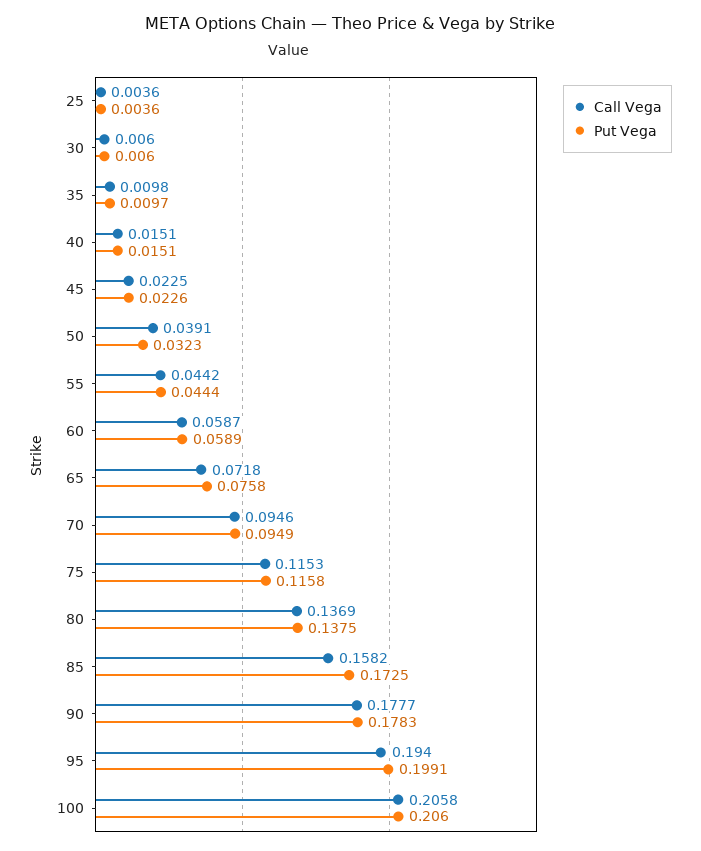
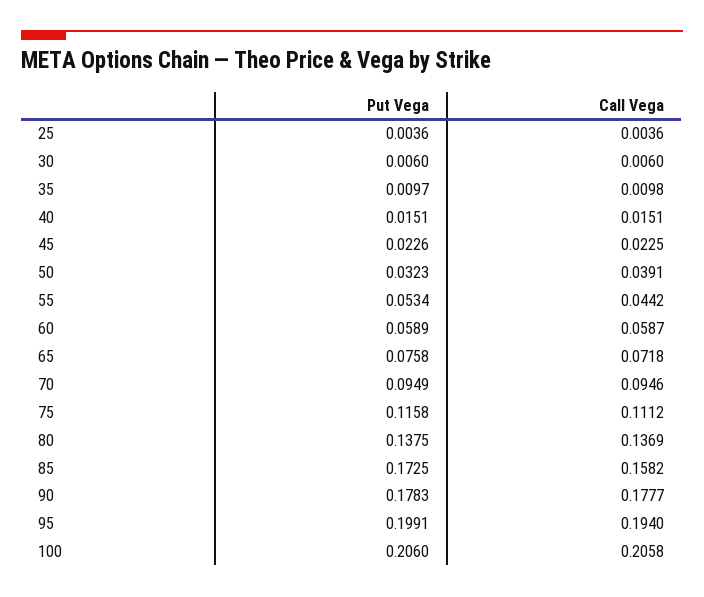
Put Vega, 55: 0.0444 -> 0.0534
Call Vega, 75: 0.1153 -> 0.1112

